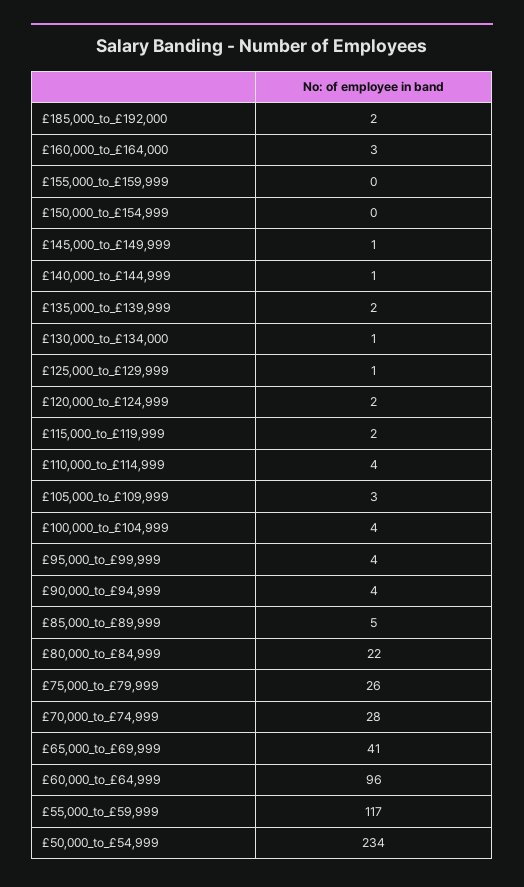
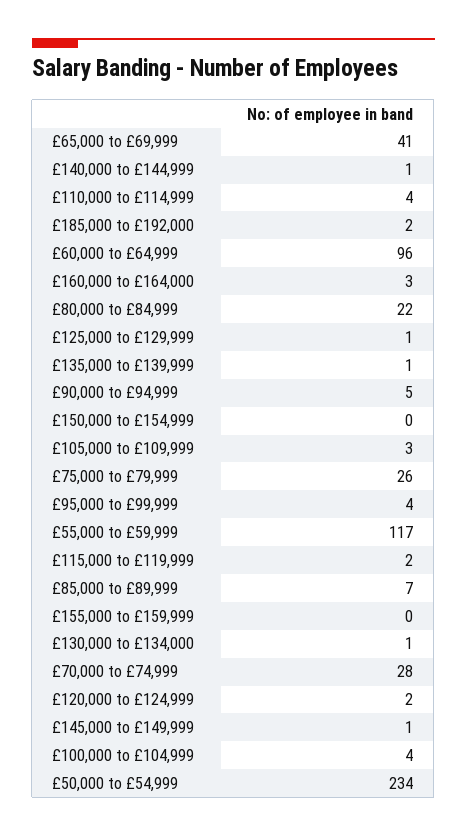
£135,000_to_£139,999: 2 -> 1
£90,000_to_£94,999: 4 -> 5
£85,000_to_£89,999: 5 -> 7

